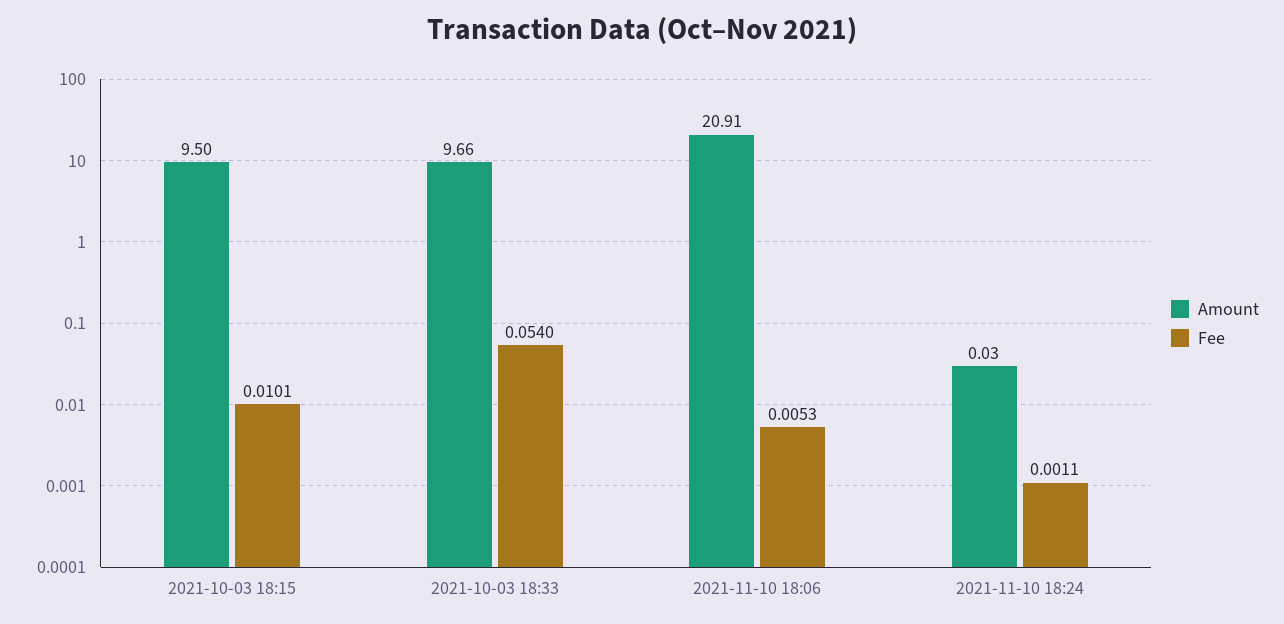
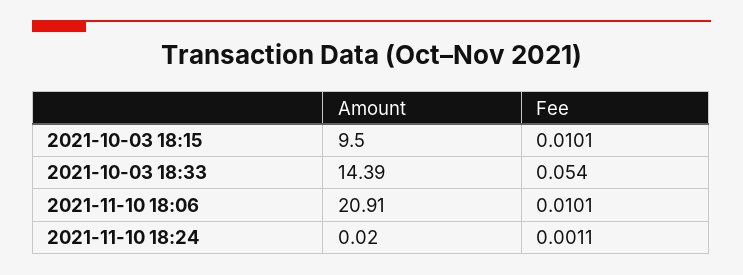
Amount, 2021-10-03 18:33: 9.66 -> 14.39
Fee, 2021-11-10 18:06: 0.0053 -> 0.0101
Amount, 2021-11-10 18:24: 0.03 -> 0.02

